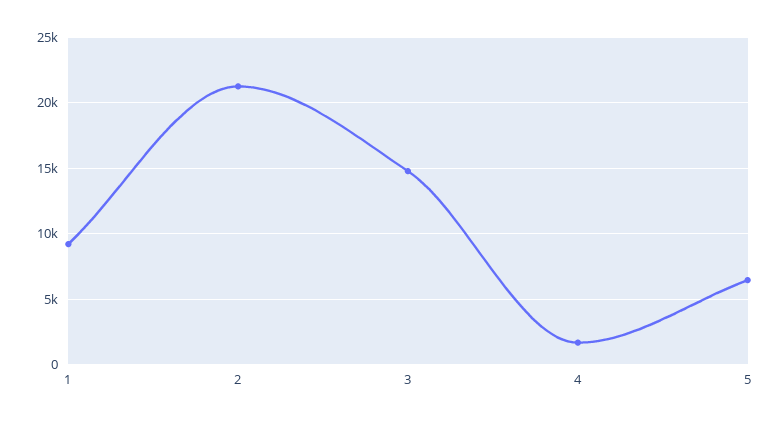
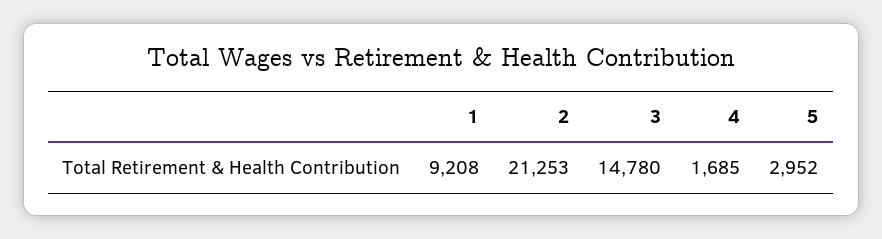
5: 6500 -> 2952

